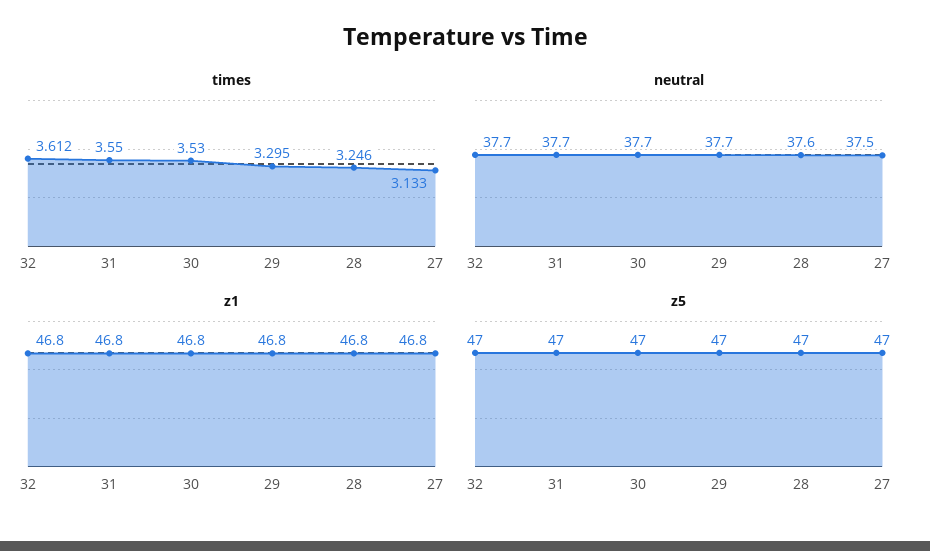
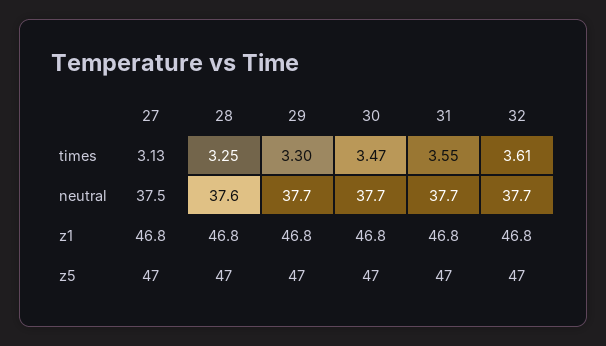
times, 30: 3.53 -> 3.47

